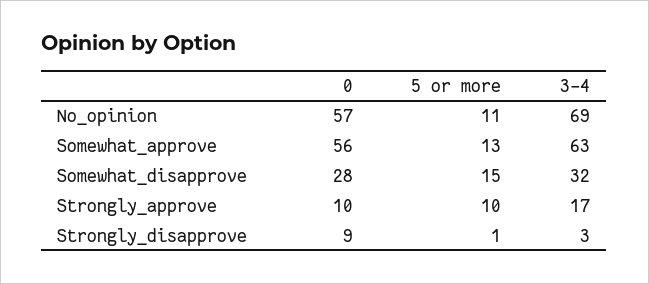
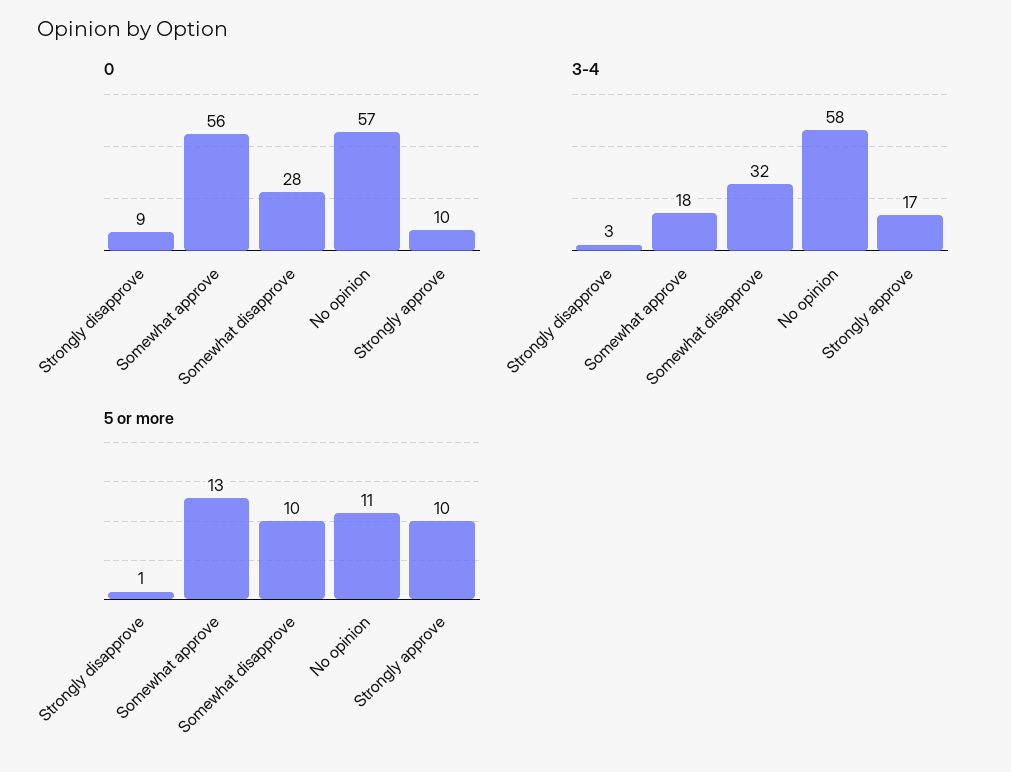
3-4, No_opinion: 69 -> 58
3-4, Somewhat_approve: 63 -> 18
5 or more, Somewhat_disapprove: 15 -> 10

